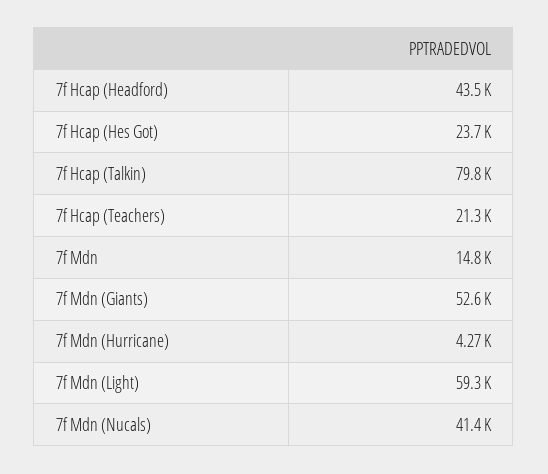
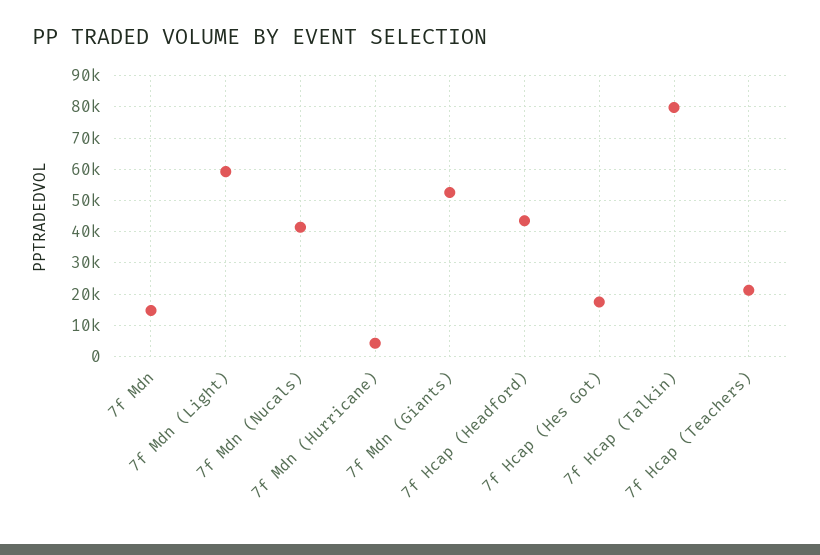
7f Hcap (Hes Got): 23700 -> 18000

